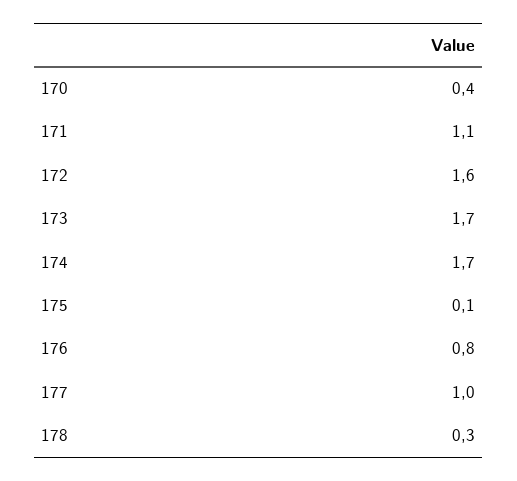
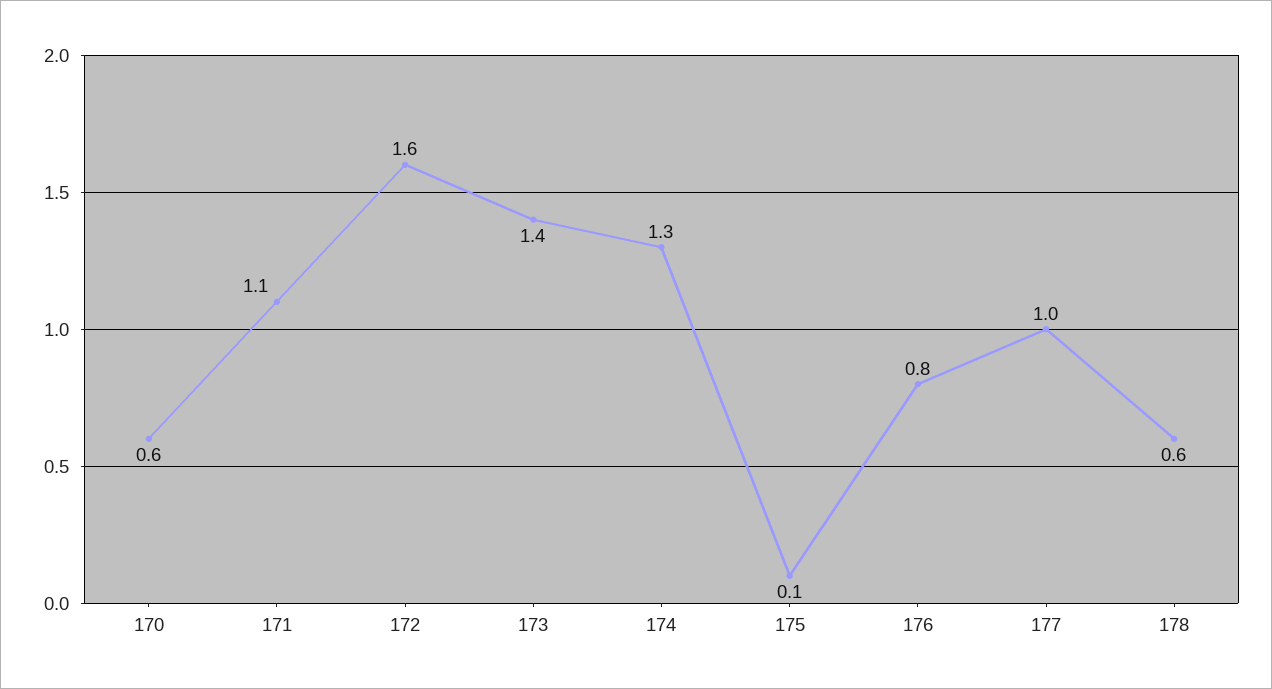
170: 0.4 -> 0.6
173: 1.7 -> 1.4
174: 1.7 -> 1.3
178: 0.3 -> 0.6

